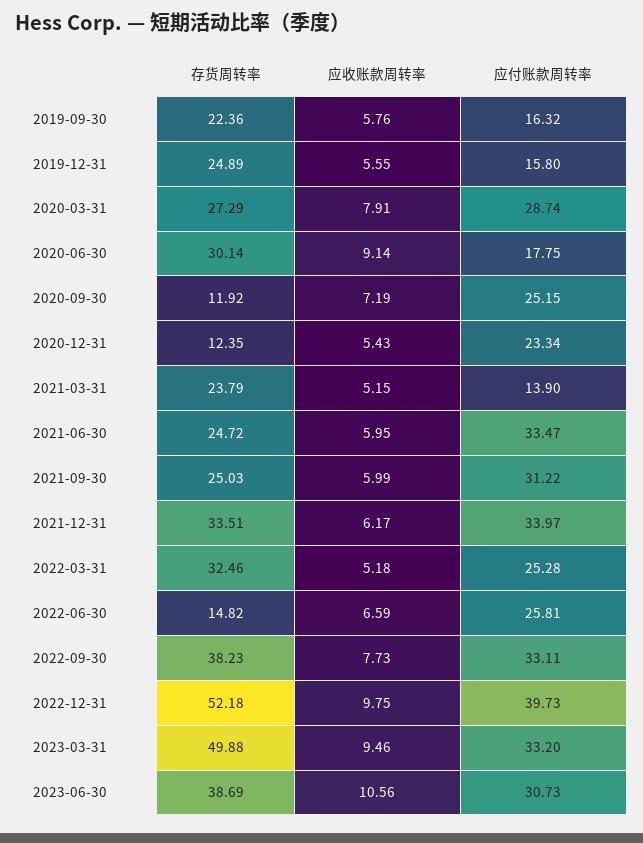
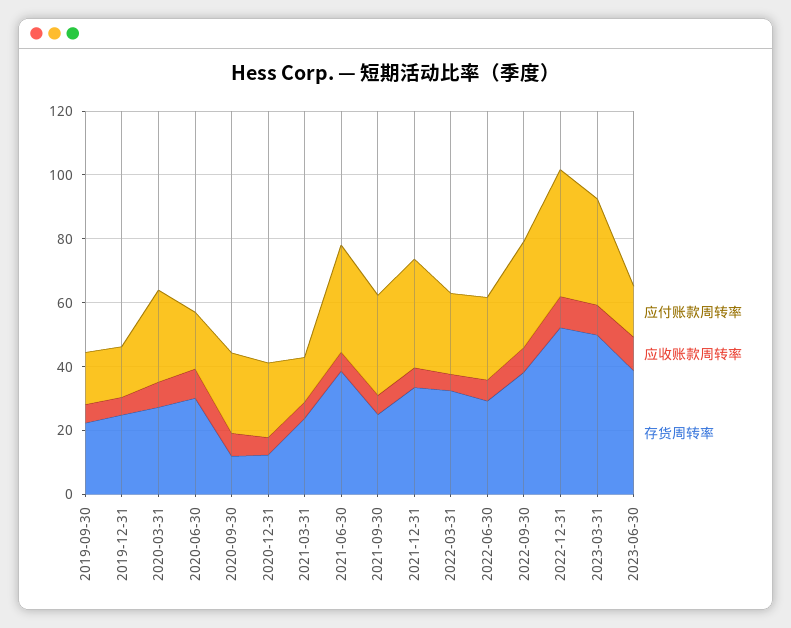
存货周转率, 2021-06-30: 24.72 -> 40
存货周转率, 2022-06-30: 14.82 -> 30
应付账款周转率, 2023-06-30: 30.73 -> 15

